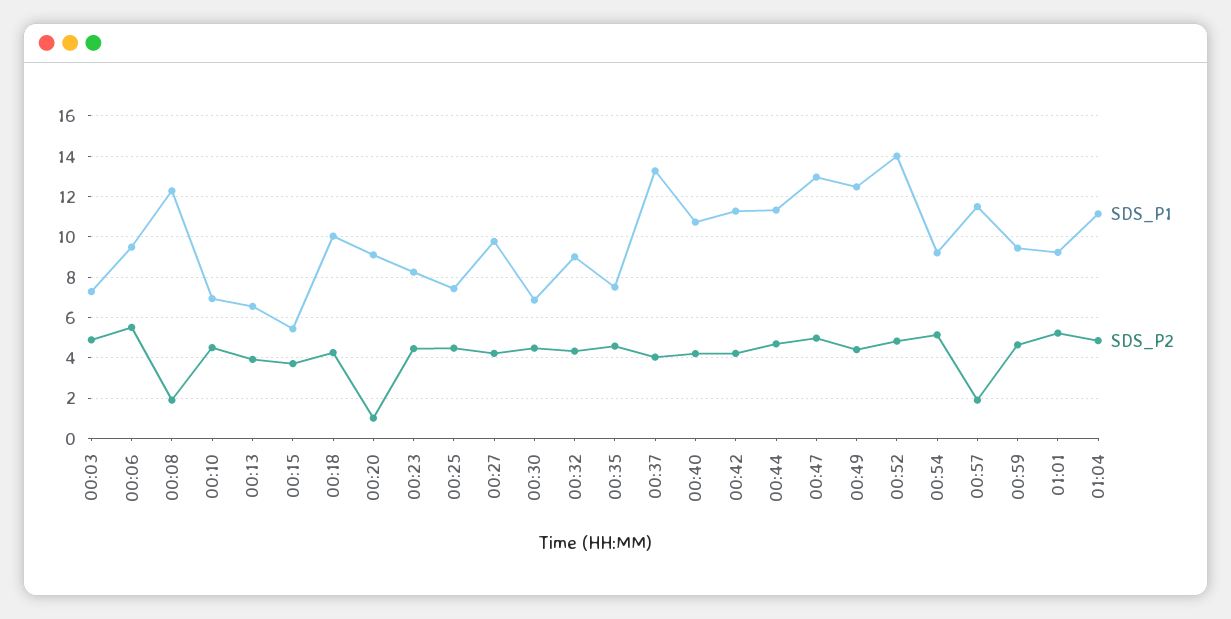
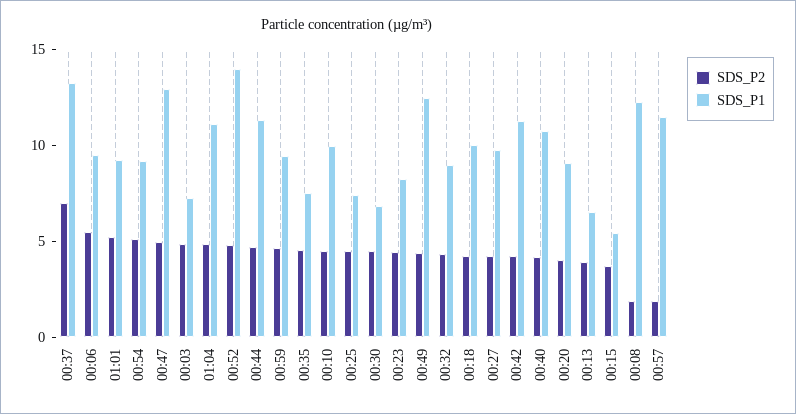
SDS_P1, 00:10: 7 -> 10
SDS_P2, 00:20: 1 -> 4
SDS_P2, 00:37: 4 -> 7

